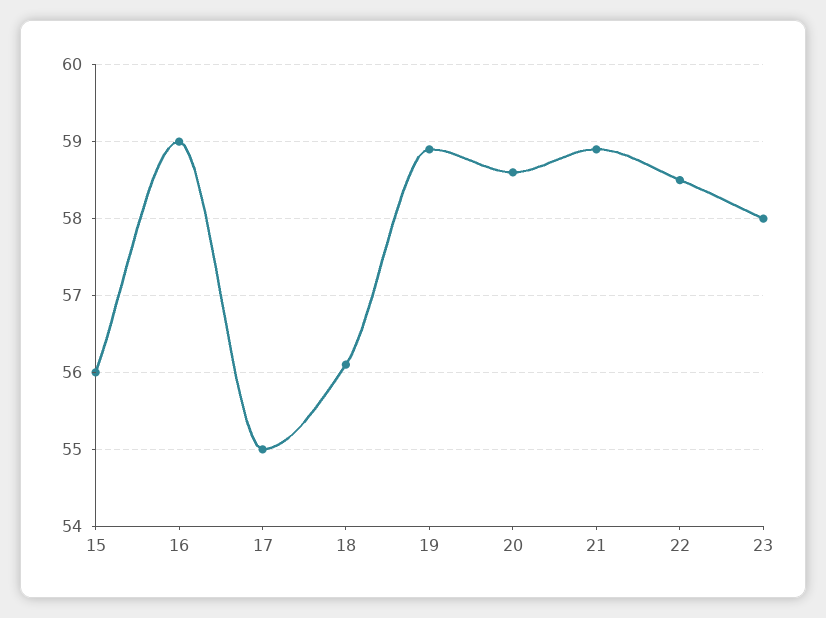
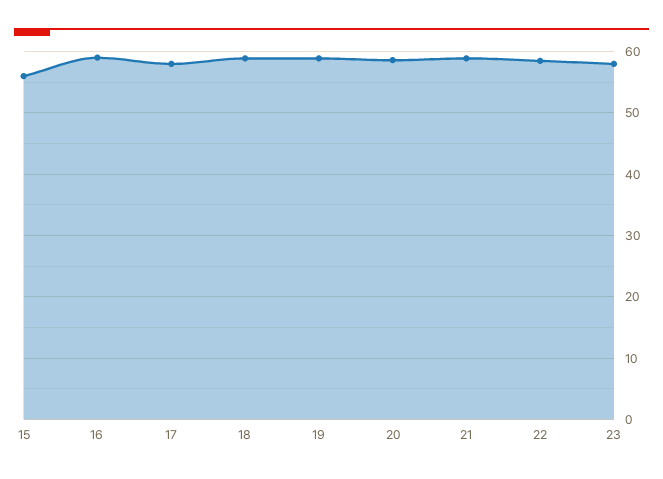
17: 55 -> 58
18: 56.1 -> 59

